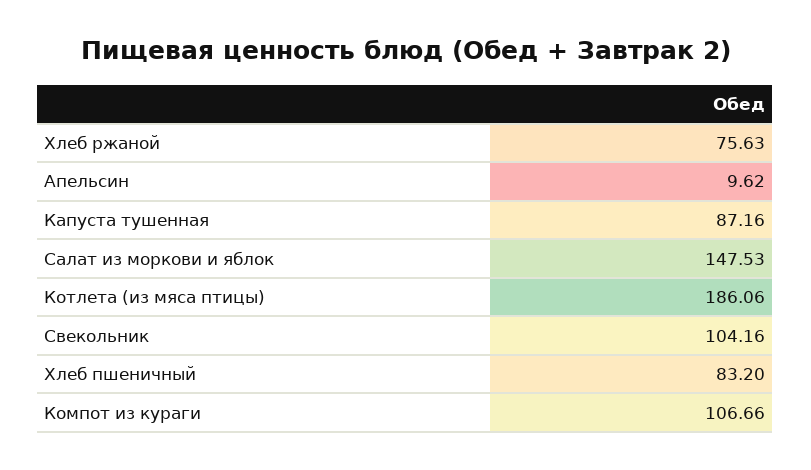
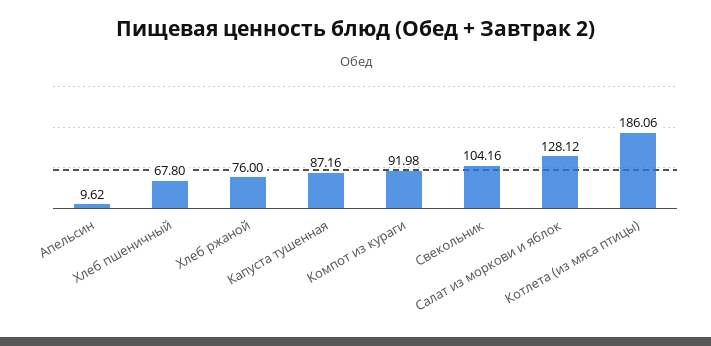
Хлеб ржаной: 75.63 -> 76
Салат из моркови и яблок: 147.53 -> 128.12
Хлеб пшеничный: 83.2 -> 67.8
Компот из кураги: 106.66 -> 91.98

